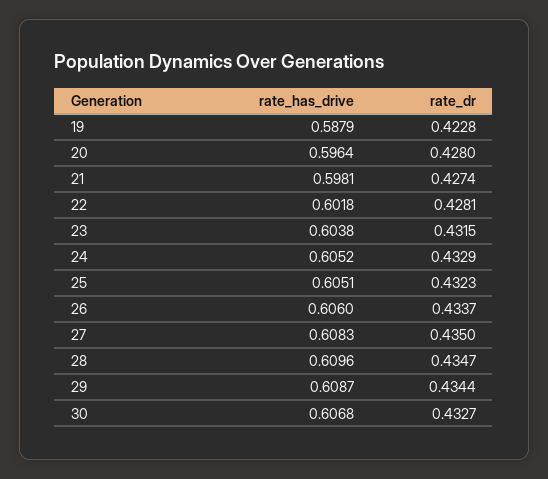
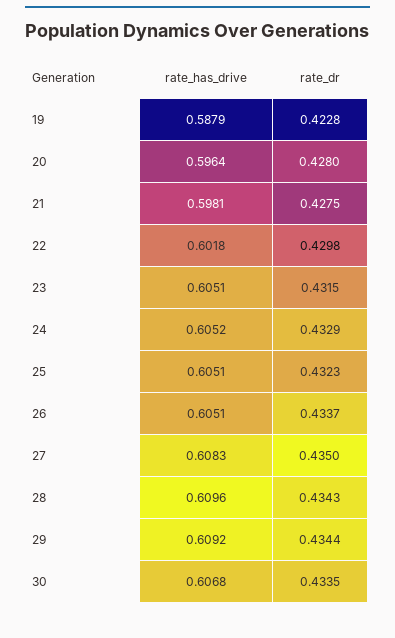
rate_dr, 21: 0.4274 -> 0.4275
rate_dr, 22: 0.4281 -> 0.4298
rate_has_drive, 23: 0.6038 -> 0.6051
rate_has_drive, 26: 0.606 -> 0.6051
rate_dr, 28: 0.4347 -> 0.4343
rate_has_drive, 29: 0.6087 -> 0.6092
rate_dr, 30: 0.4327 -> 0.4335

